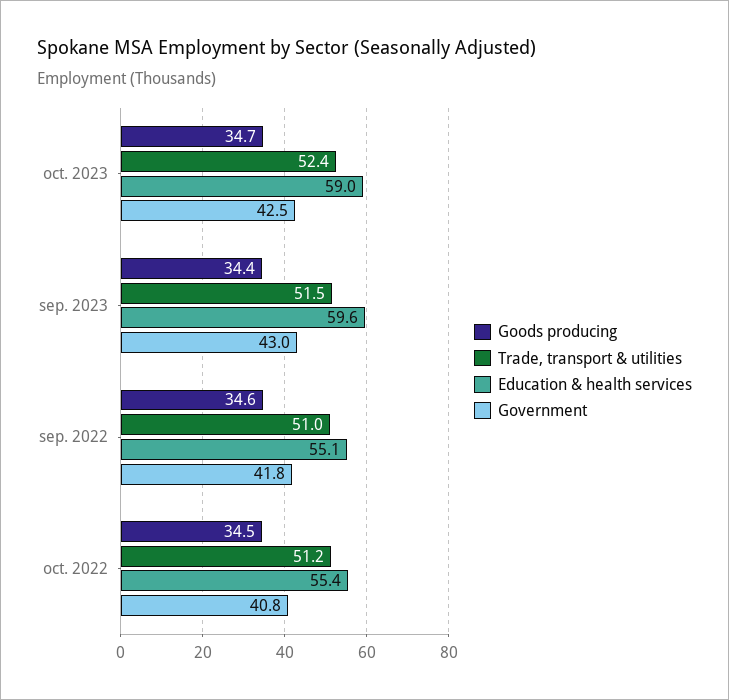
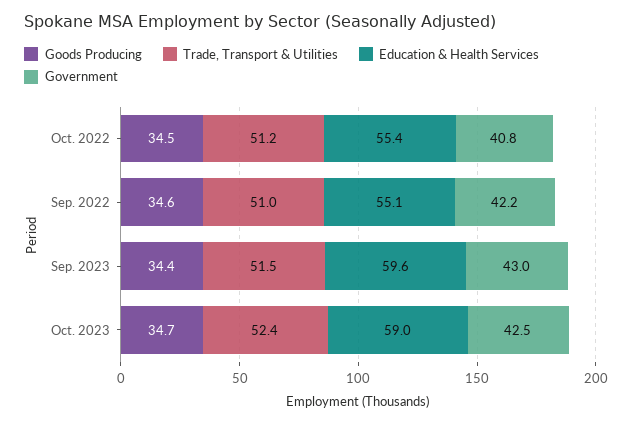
Government, sep. 2022: 41.8 -> 42.2

